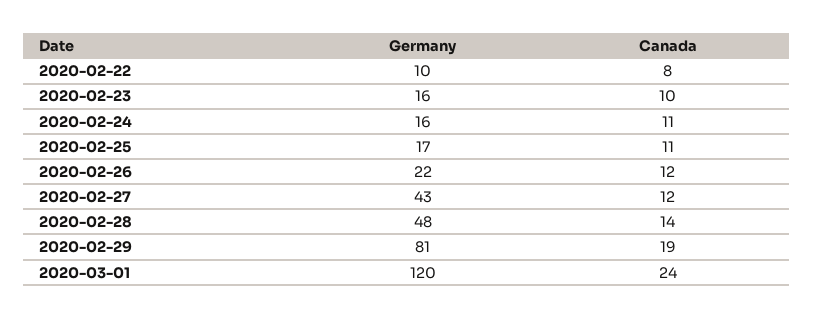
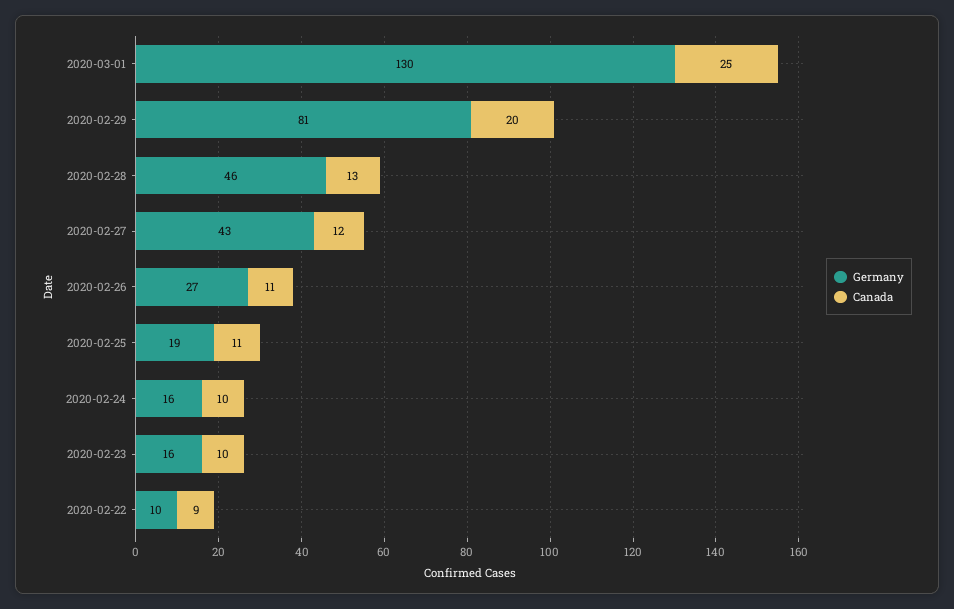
Canada, 2020-02-22: 8 -> 9
Canada, 2020-02-24: 11 -> 10
Germany, 2020-02-25: 17 -> 19
Germany, 2020-02-26: 22 -> 27
Canada, 2020-02-26: 12 -> 11
Germany, 2020-02-28: 48 -> 46
Canada, 2020-02-28: 14 -> 13
Canada, 2020-02-29: 19 -> 20
Germany, 2020-03-01: 120 -> 130
Canada, 2020-03-01: 24 -> 25

